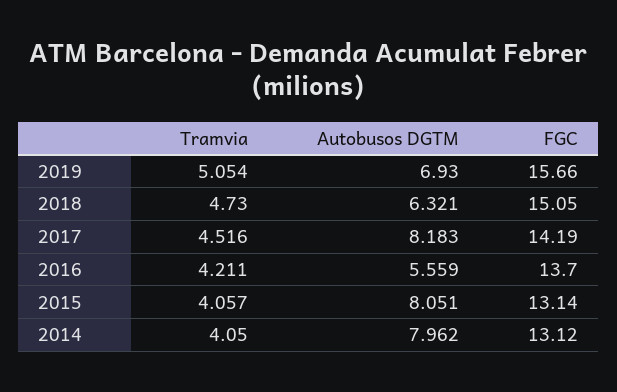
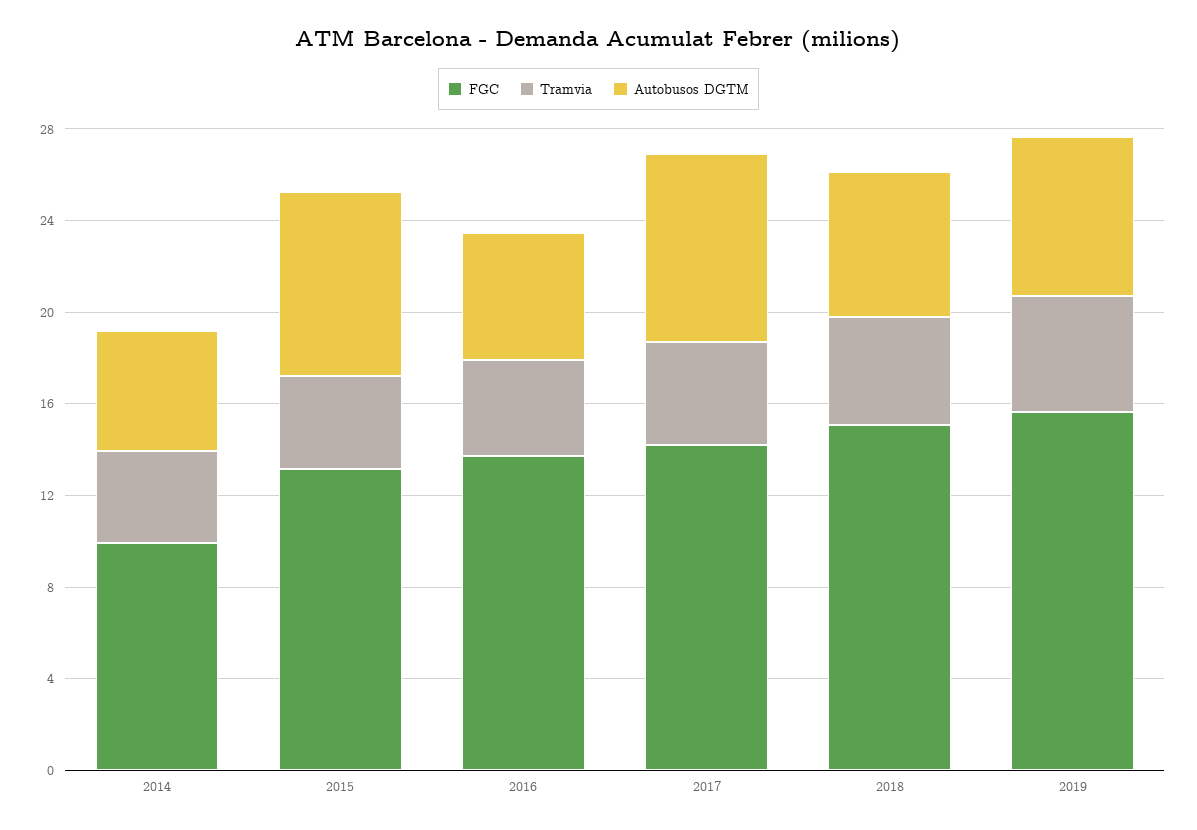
Autobusos DGTM, 2014: 7.962 -> 5
FGC, 2014: 13.12 -> 10

